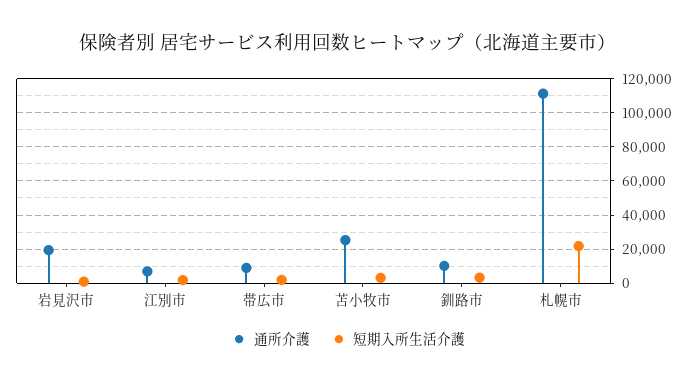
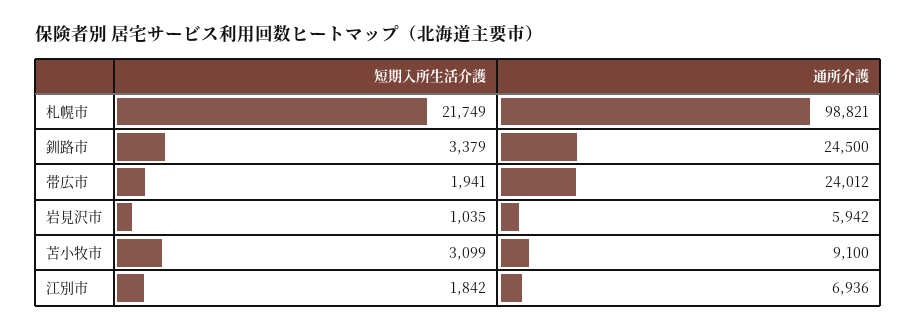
通所介護, 岩見沢市: 20000 -> 5942
通所介護, 帯広市: 10000 -> 24012
通所介護, 苫小牧市: 25000 -> 9100
通所介護, 釧路市: 10000 -> 24500
通所介護, 札幌市: 110000 -> 98821

